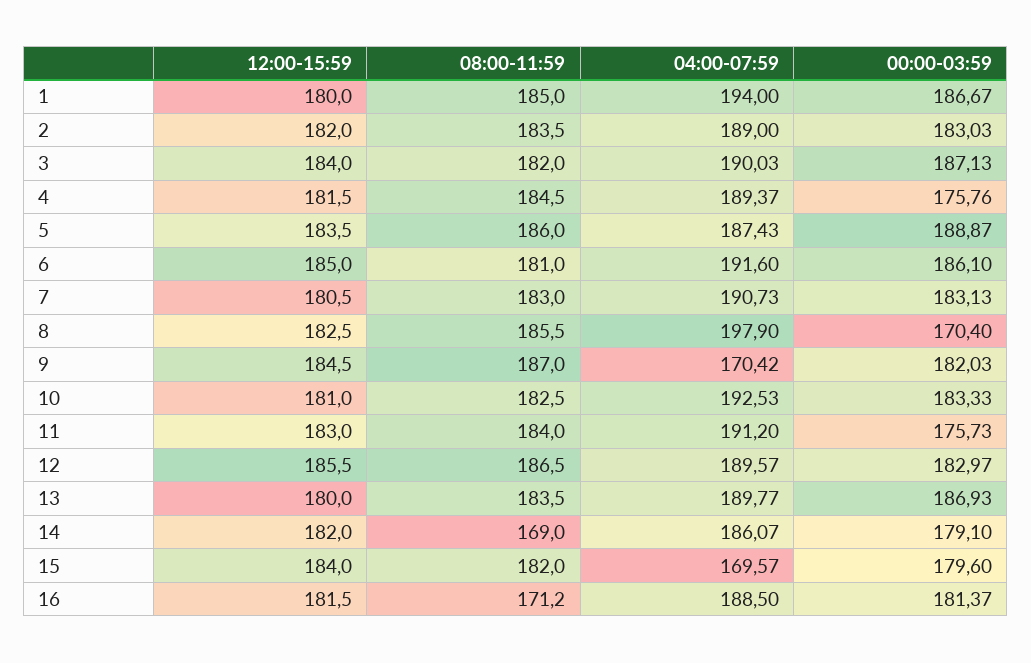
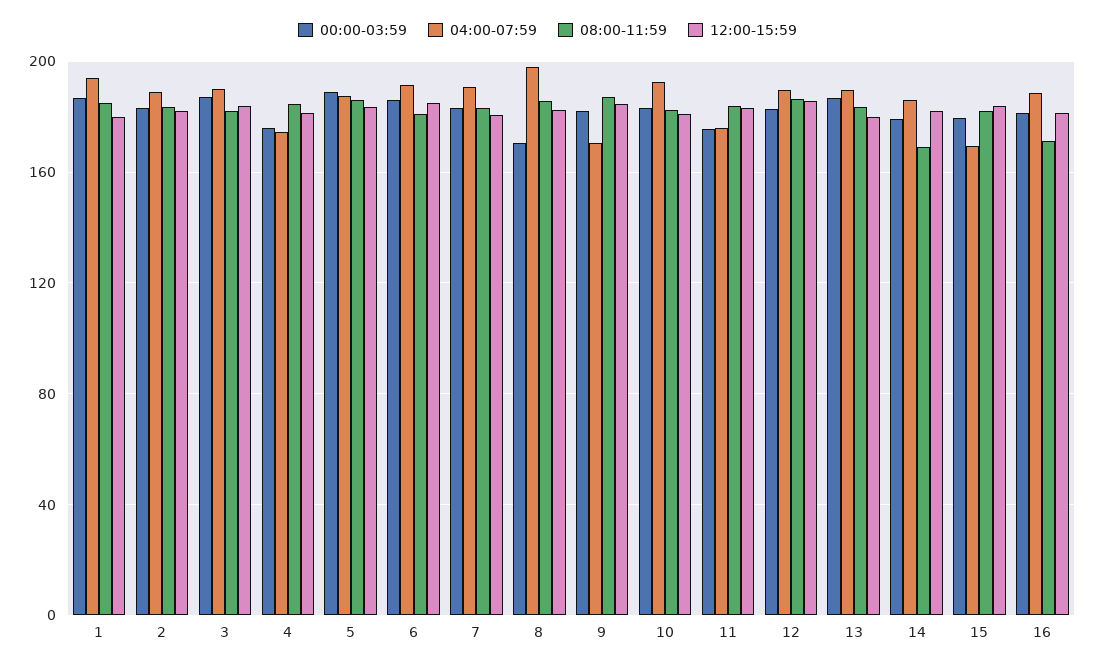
04:00-07:59, 4: 189.37 -> 175
04:00-07:59, 11: 191.2 -> 175

